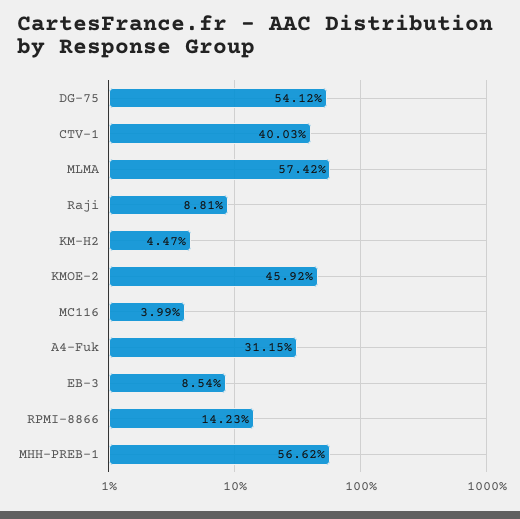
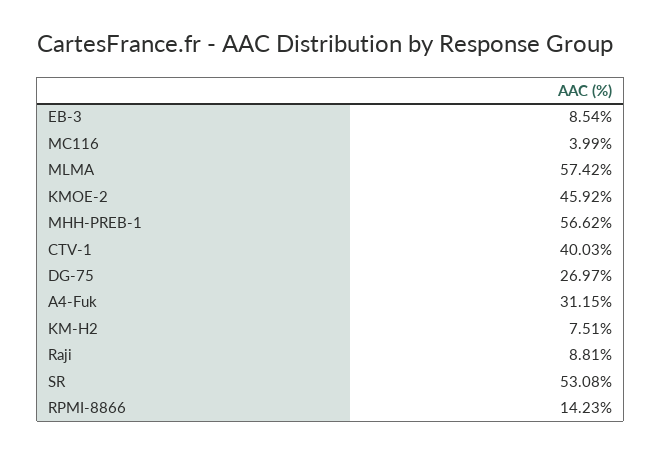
DG-75: 54.12 -> 26.97
KM-H2: 4.47 -> 7.51
SR: none -> 53.08

